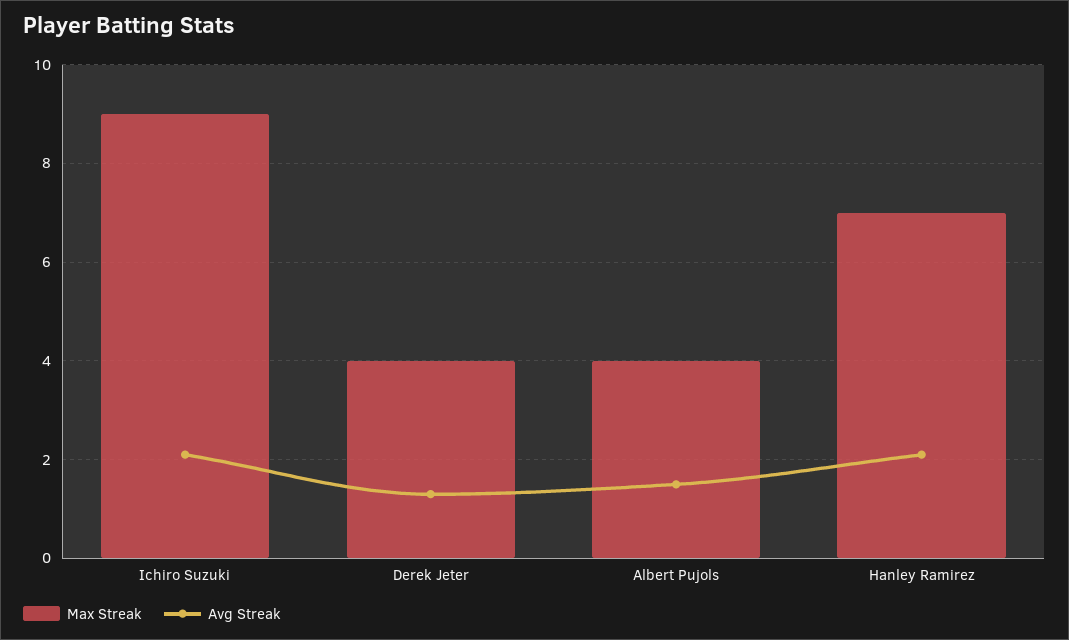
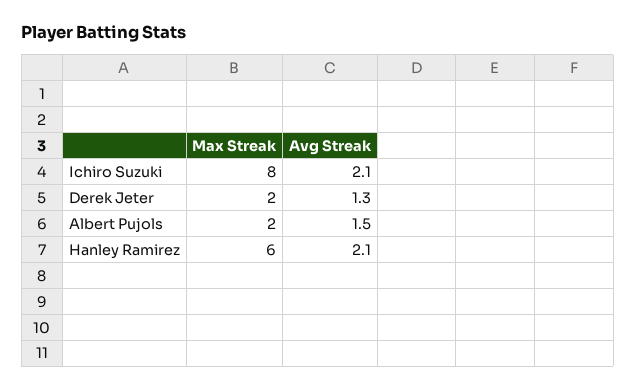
Max Streak, Ichiro Suzuki: 9 -> 8
Max Streak, Derek Jeter: 4 -> 2
Max Streak, Albert Pujols: 4 -> 2
Max Streak, Hanley Ramirez: 7 -> 6

